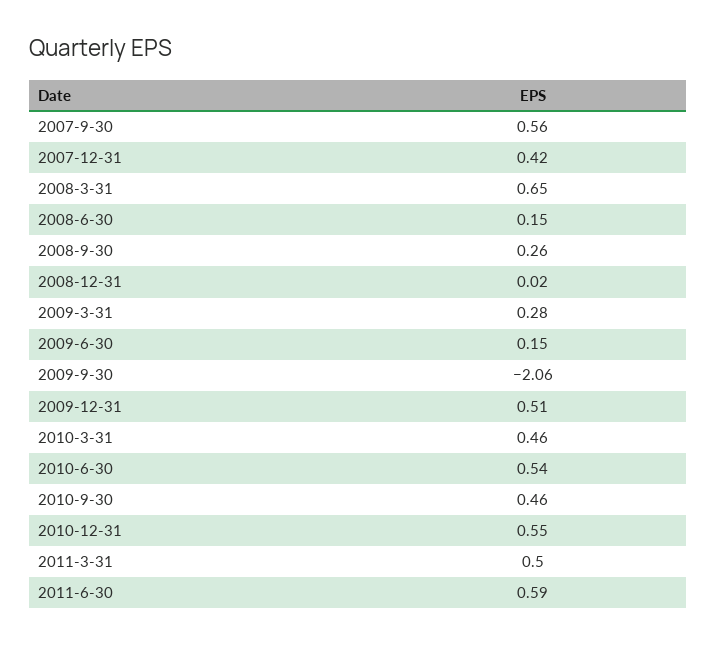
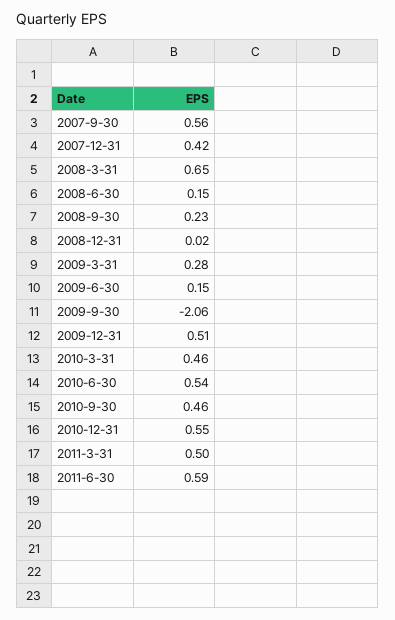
2008-9-30: 0.26 -> 0.23

